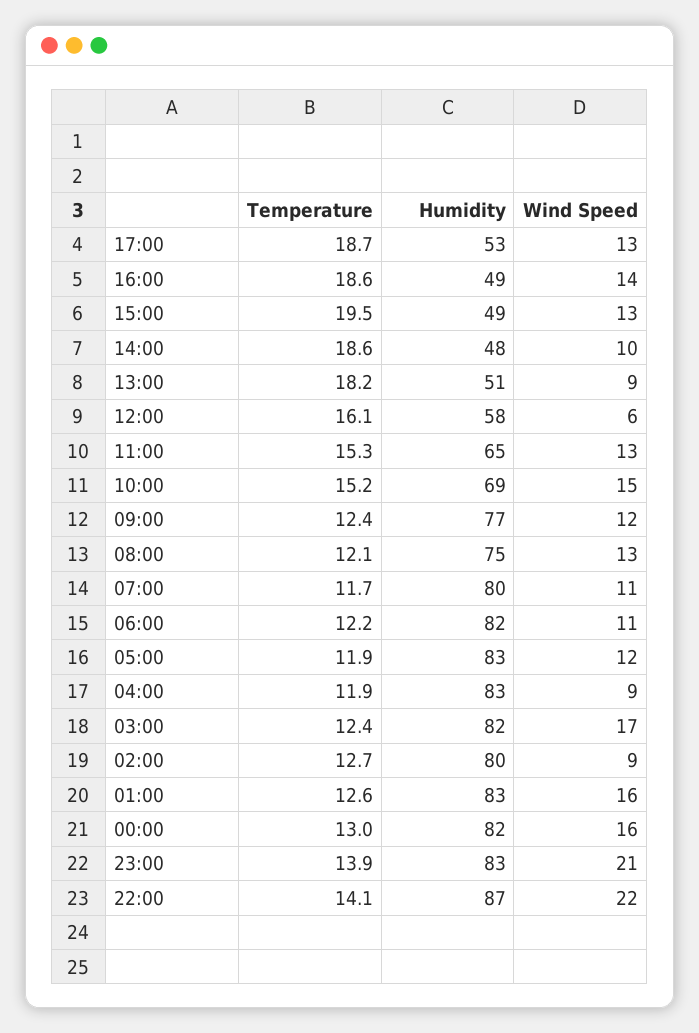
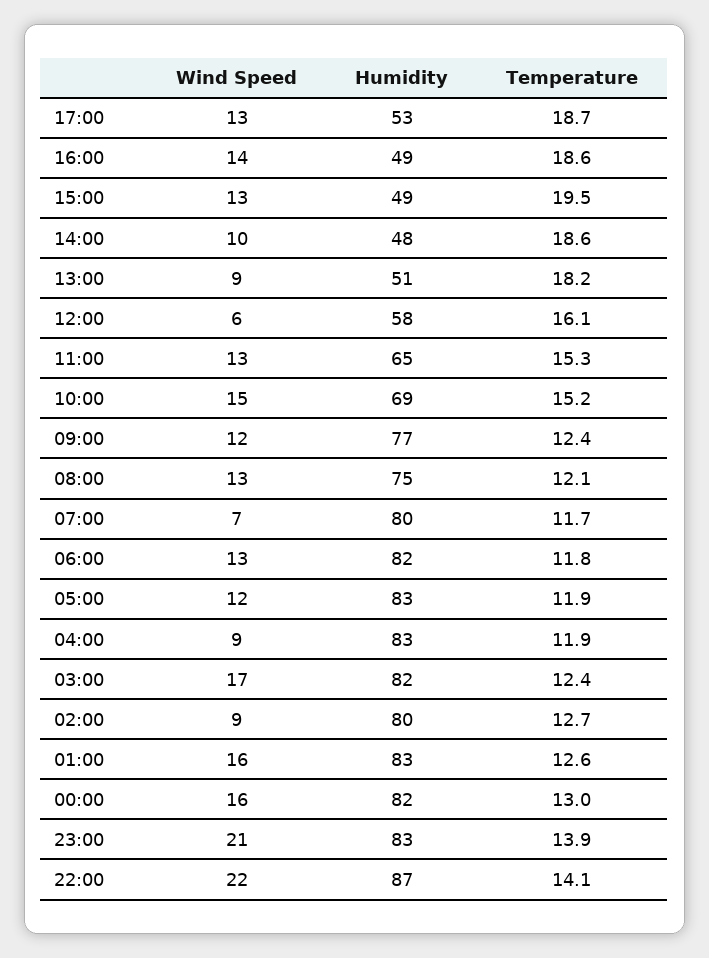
Wind Speed, 07:00: 11 -> 7
Temperature, 06:00: 12.2 -> 11.8
Wind Speed, 06:00: 11 -> 13

